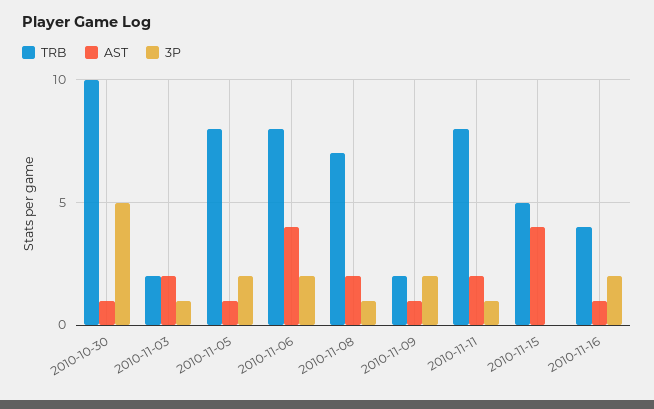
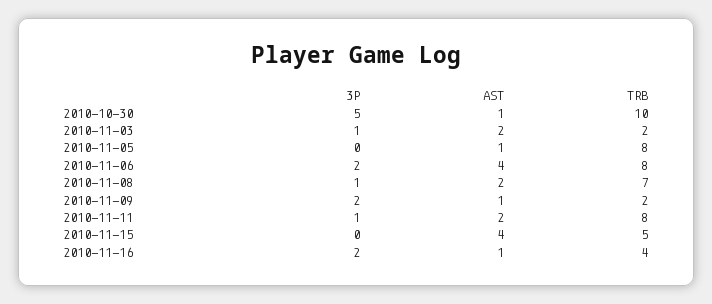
3P, 2010-11-05: 2 -> 0

